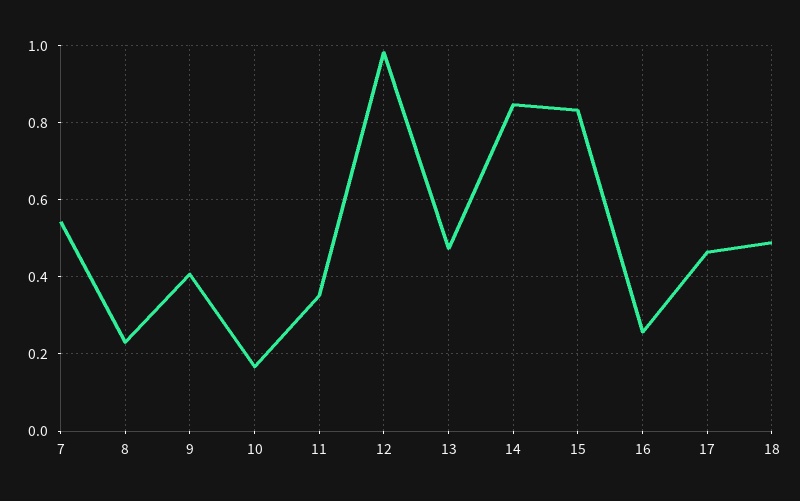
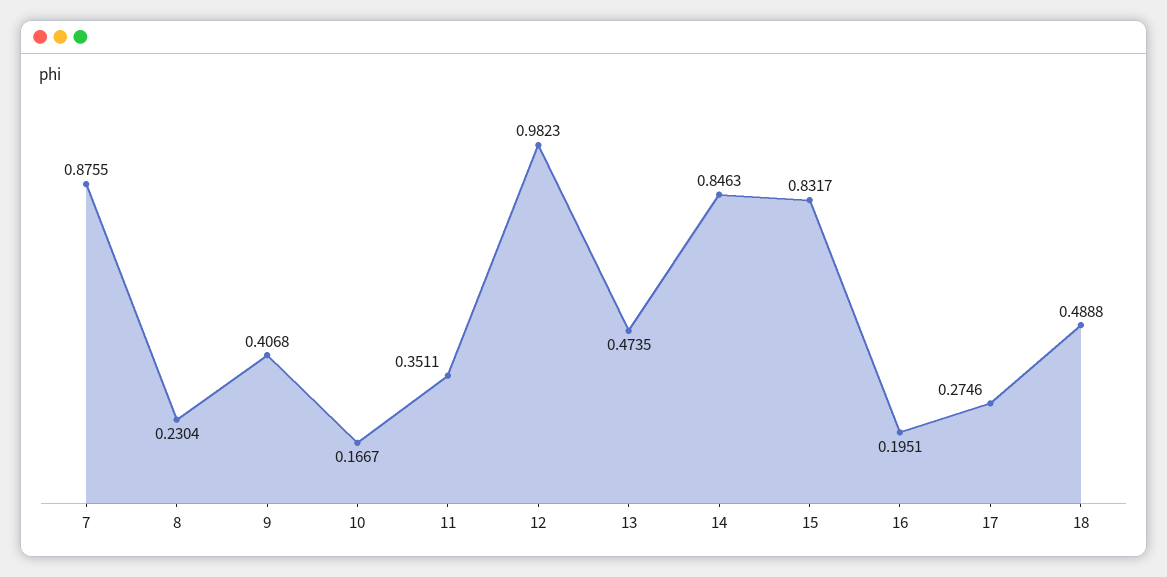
7: 0.54 -> 0.8755
16: 0.26 -> 0.1951
17: 0.46 -> 0.2746

